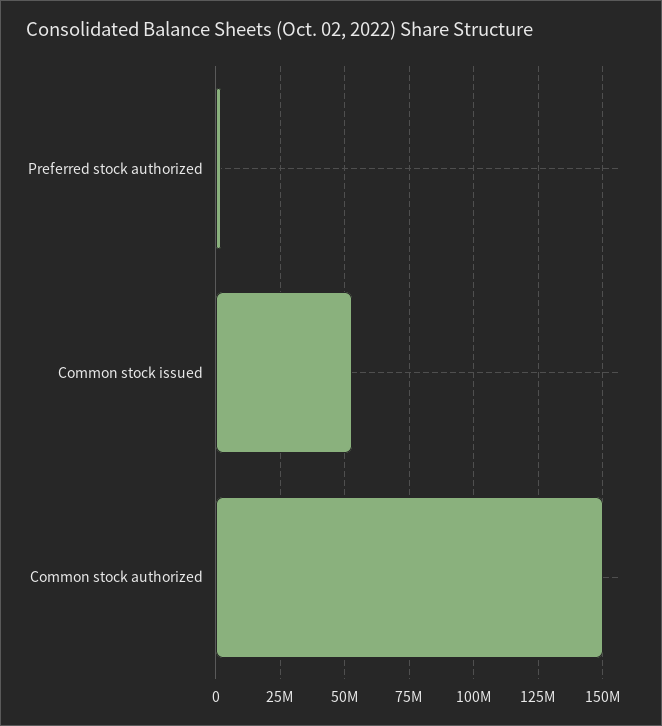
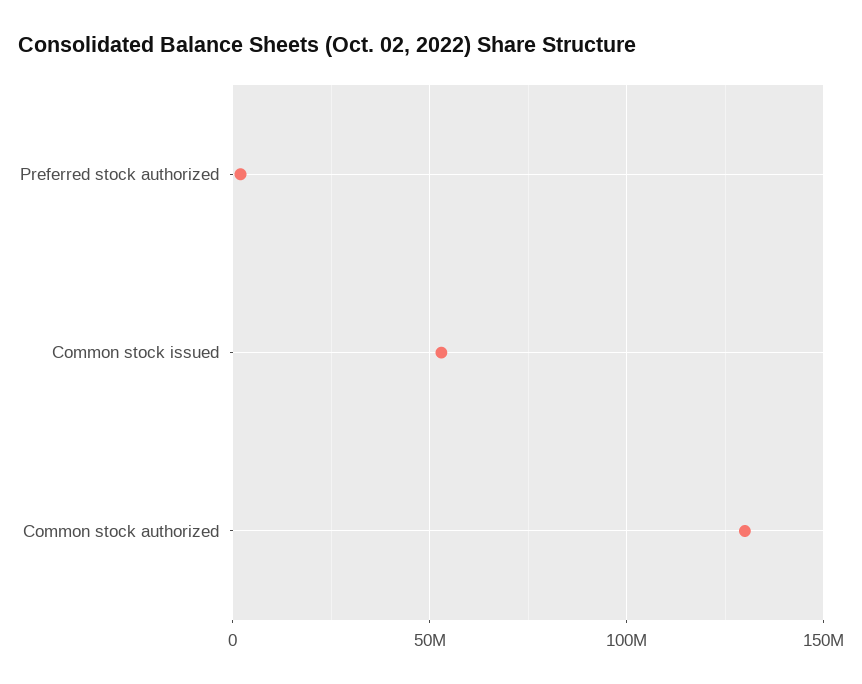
Common stock authorized: 150000000 -> 130000000

